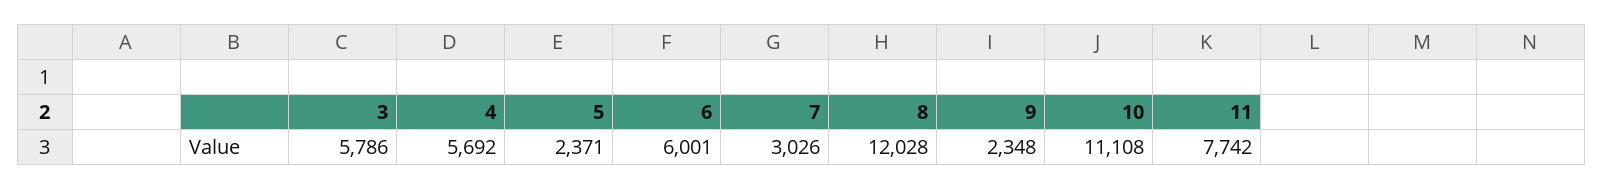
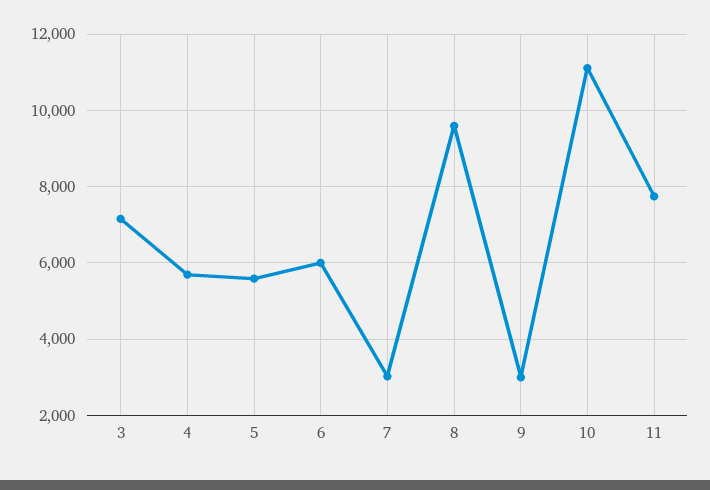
3: 5786 -> 7200
5: 2371 -> 5600
8: 12028 -> 9600
9: 2348 -> 3000

